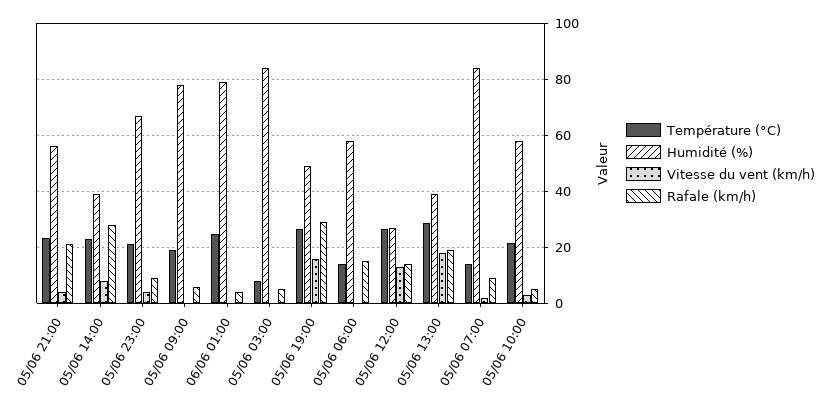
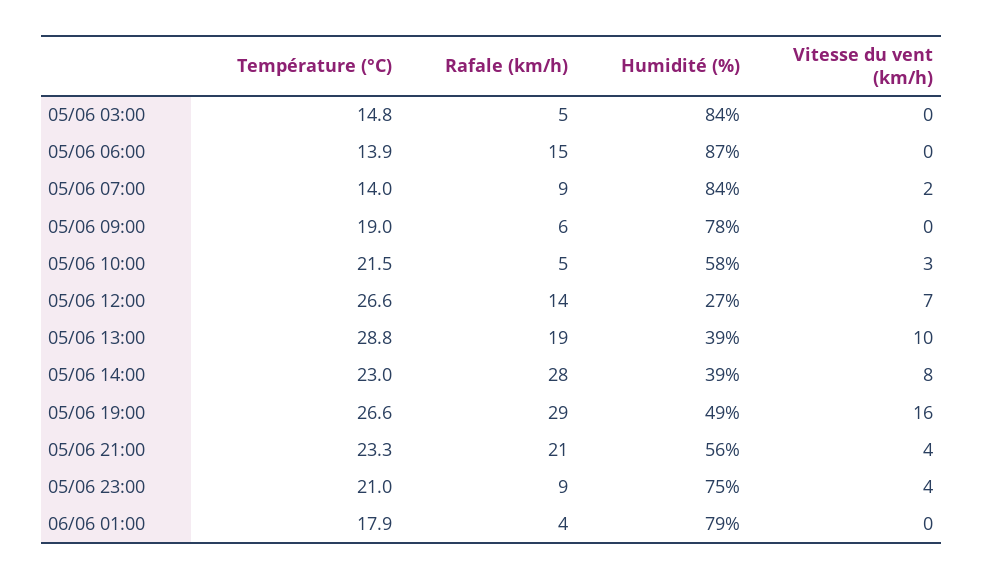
Humidité (%), 05/06 23:00: 67.5 -> 75
Température (°C), 06/06 01:00: 25 -> 17.9
Température (°C), 05/06 03:00: 7.5 -> 14.8
Humidité (%), 05/06 06:00: 57.5 -> 87
Vitesse du vent (km/h), 05/06 12:00: 12.5 -> 7
Vitesse du vent (km/h), 05/06 13:00: 17.5 -> 10

